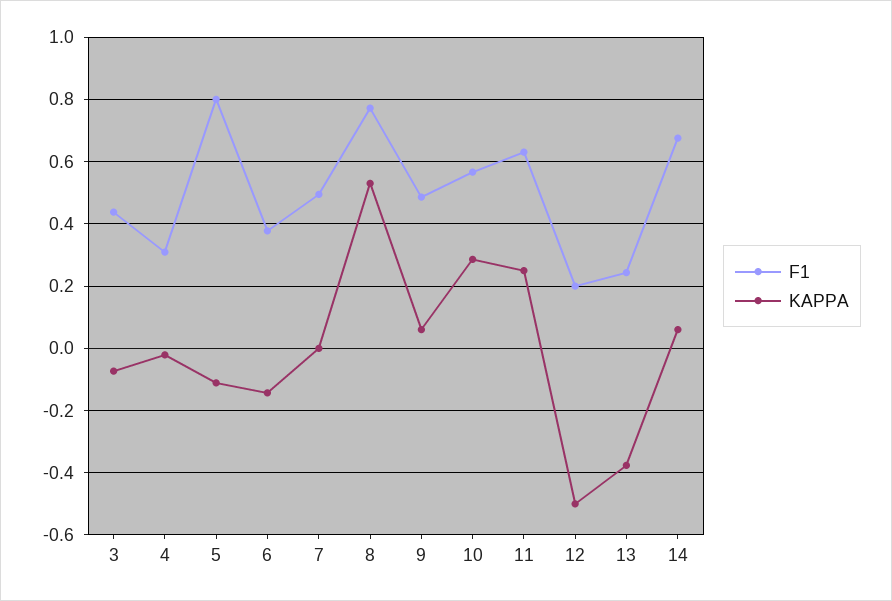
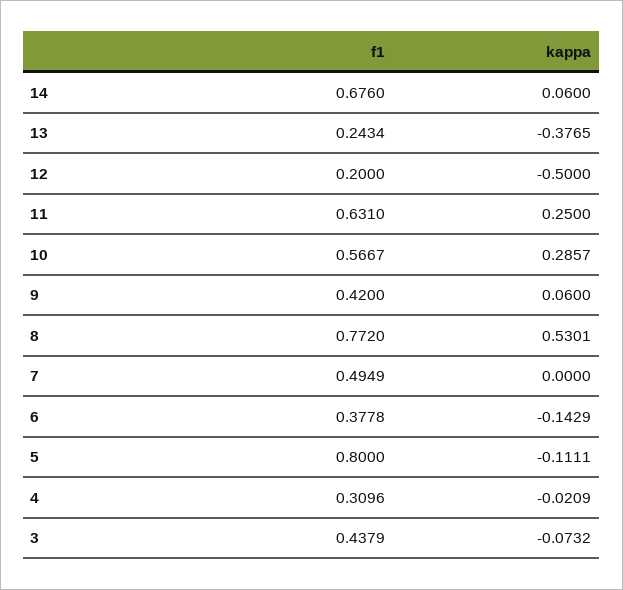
F1, 9: 0.48 -> 0.42

